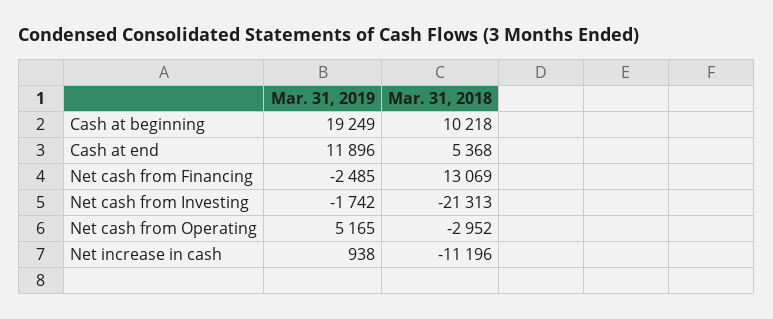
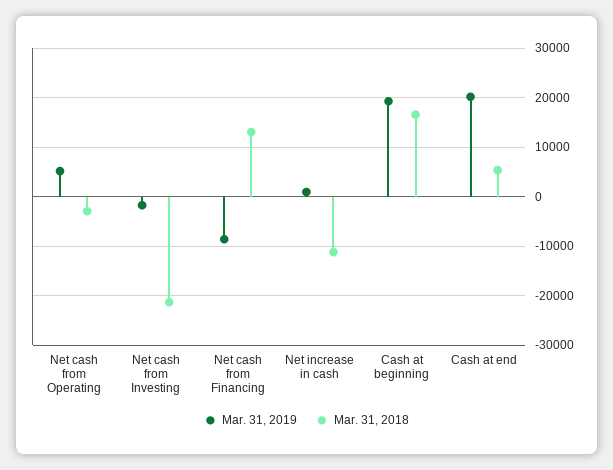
Mar. 31, 2018, Cash at beginning: 10218 -> 16000
Mar. 31, 2019, Cash at end: 11896 -> 20000
Mar. 31, 2019, Net cash from Financing: -2485 -> -8000

